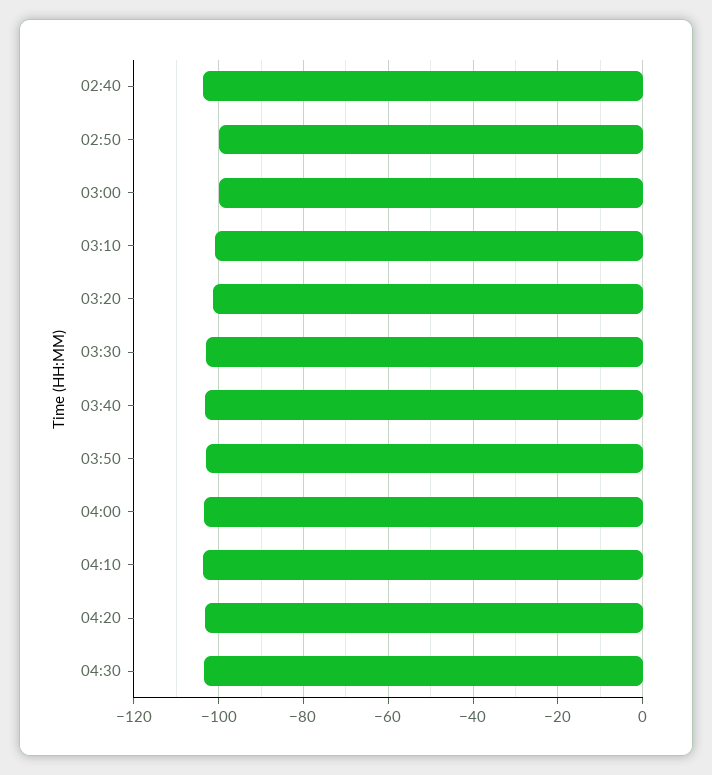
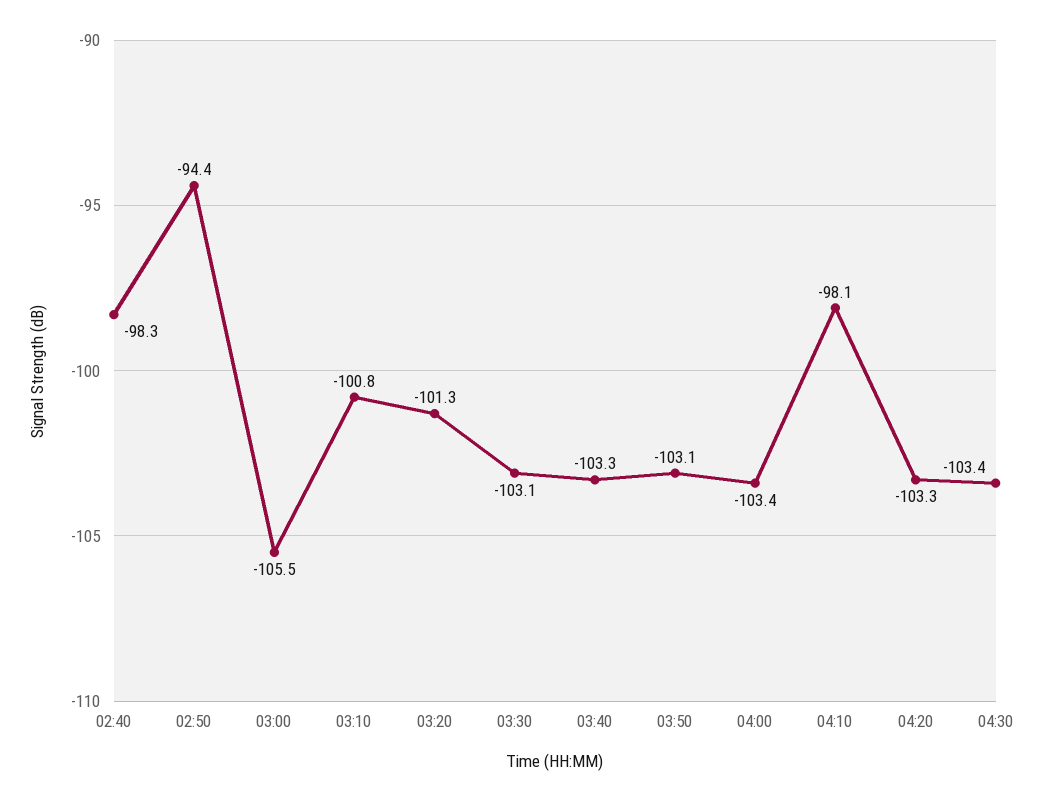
02:40: -104 -> -98.3
02:50: -100 -> -94.4
03:00: -100 -> -105.5
04:10: -104 -> -98.1

